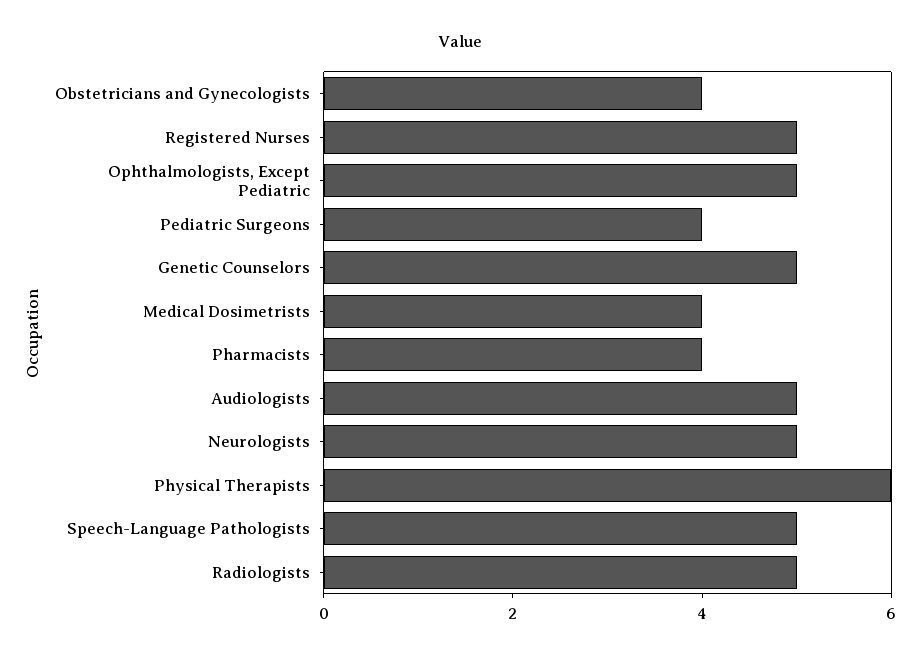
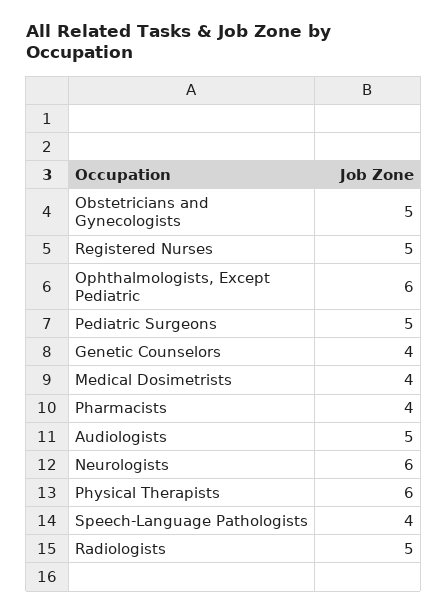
Obstetricians and Gynecologists: 4 -> 5
Ophthalmologists, Except Pediatric: 5 -> 6
Pediatric Surgeons: 4 -> 5
Genetic Counselors: 5 -> 4
Neurologists: 5 -> 6
Speech-Language Pathologists: 5 -> 4

